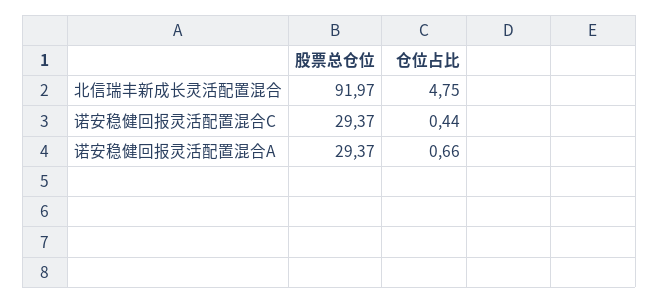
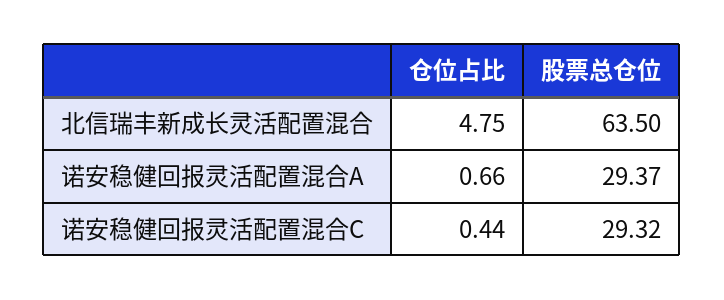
股票总仓位, 北信瑞丰新成长灵活配置混合: 91.97 -> 63.5
股票总仓位, 诺安稳健回报灵活配置混合C: 29.37 -> 29.32

